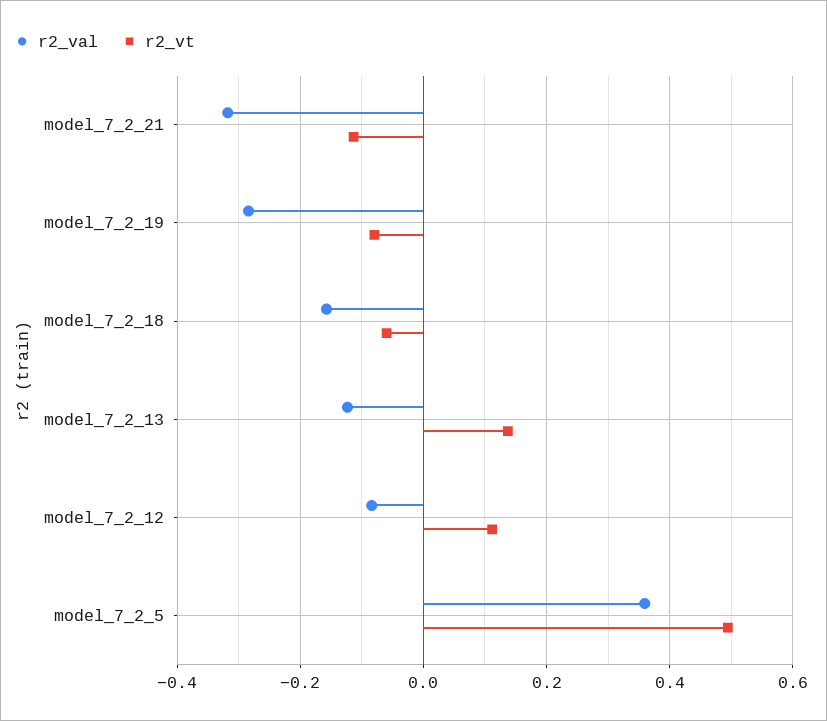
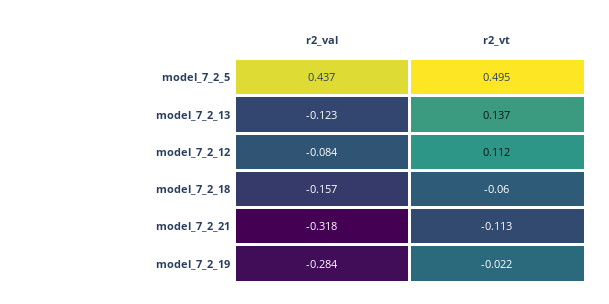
r2_vt, model_7_2_19: -0.08 -> -0.022
r2_val, model_7_2_5: 0.36 -> 0.437

